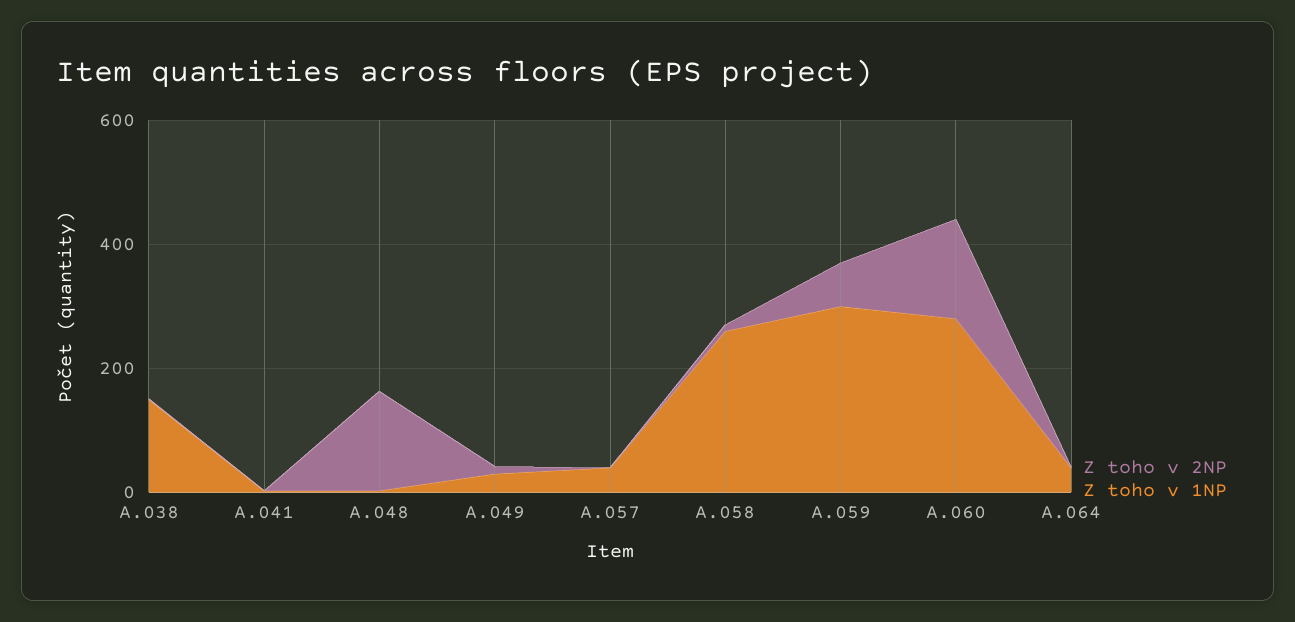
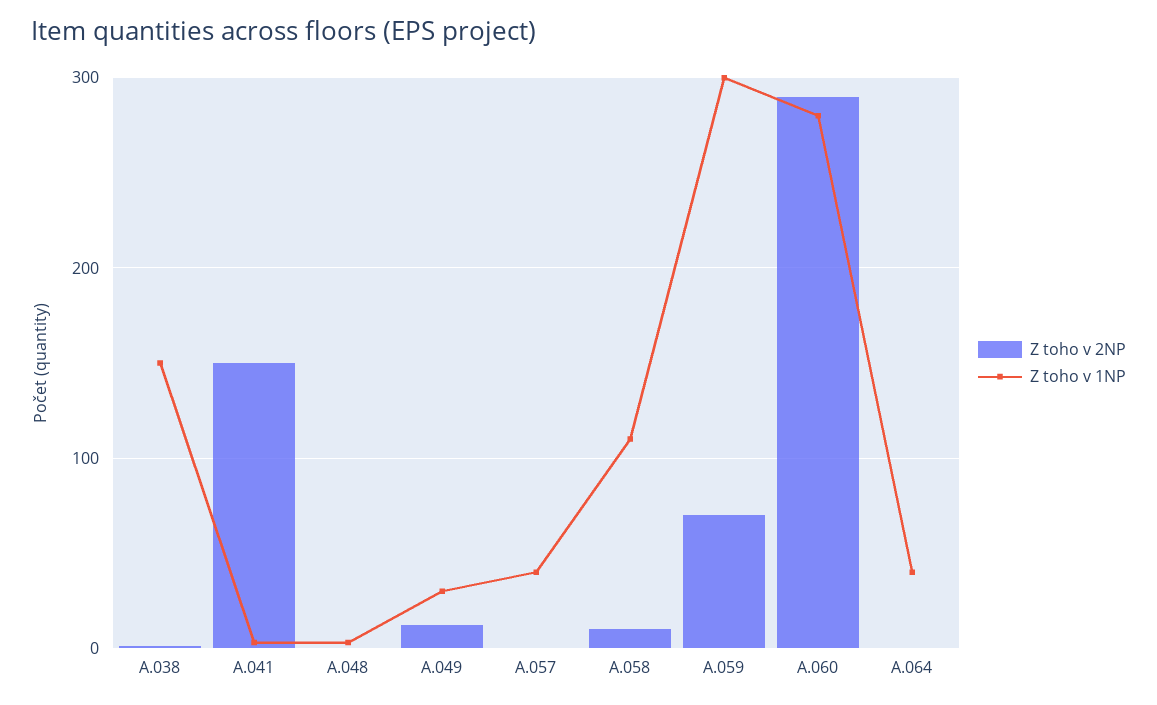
Z toho v 2NP, A.041: 0 -> 150
Z toho v 2NP, A.048: 150 -> 0
Z toho v 1NP, A.058: 250 -> 110
Z toho v 2NP, A.060: 150 -> 290

